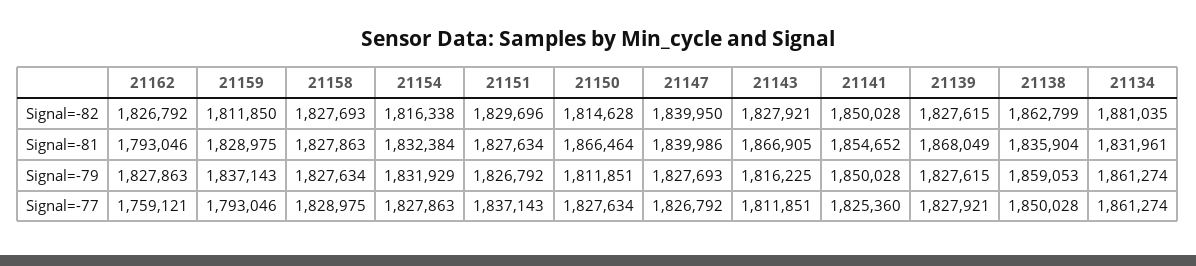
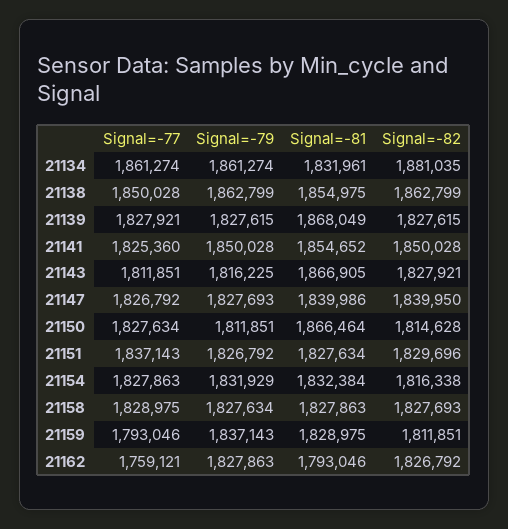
21159, Signal=-82: 1811850 -> 1811851
21138, Signal=-81: 1835904 -> 1854975
21138, Signal=-79: 1859053 -> 1862799

